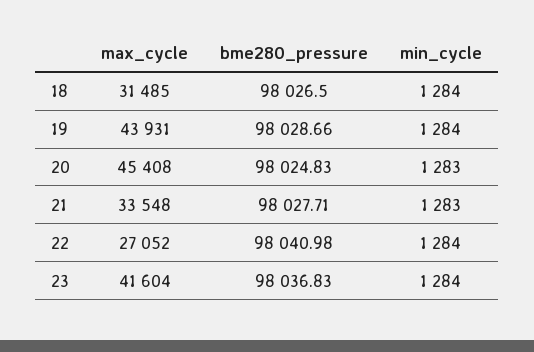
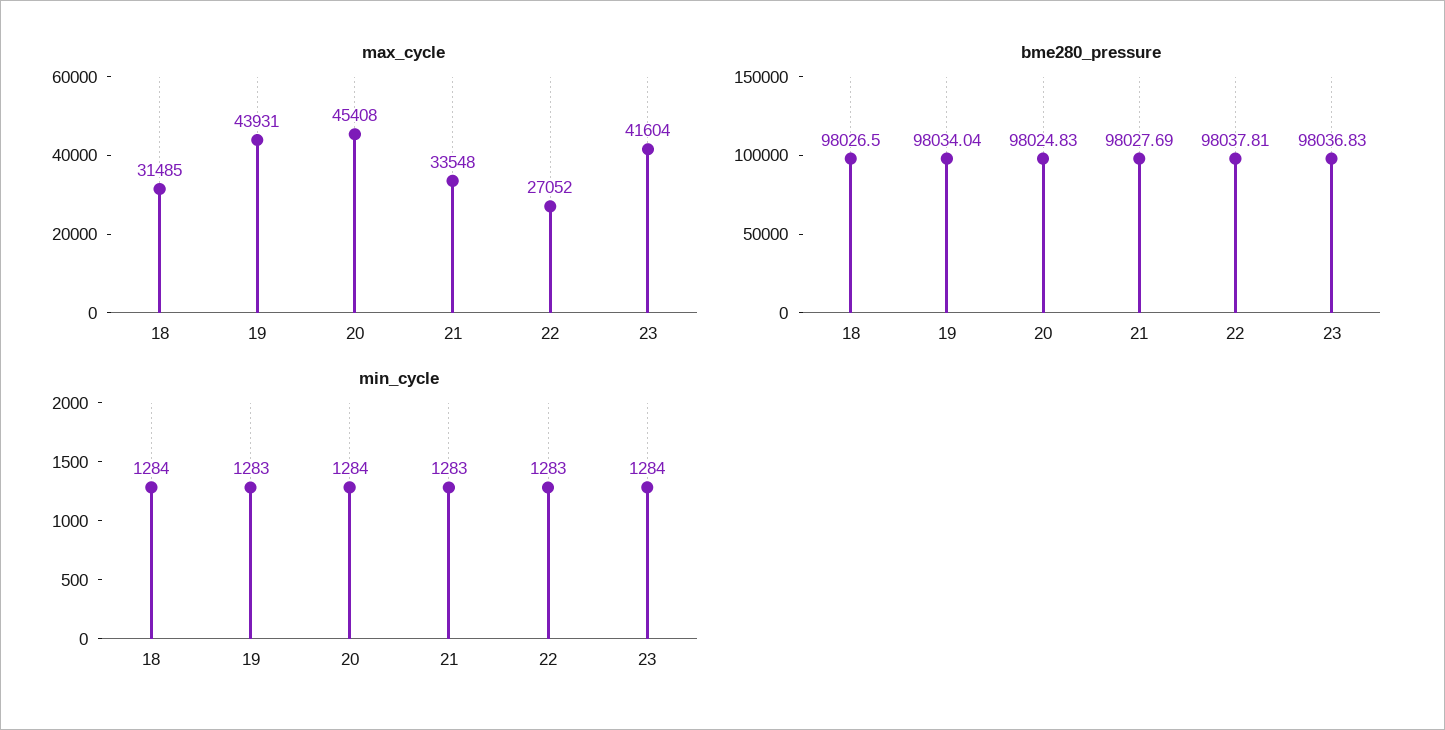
bme280_pressure, 19: 98028.66 -> 98034.04
min_cycle, 19: 1284 -> 1283
min_cycle, 20: 1283 -> 1284
bme280_pressure, 21: 98027.71 -> 98027.69
bme280_pressure, 22: 98040.98 -> 98037.81
min_cycle, 22: 1284 -> 1283

